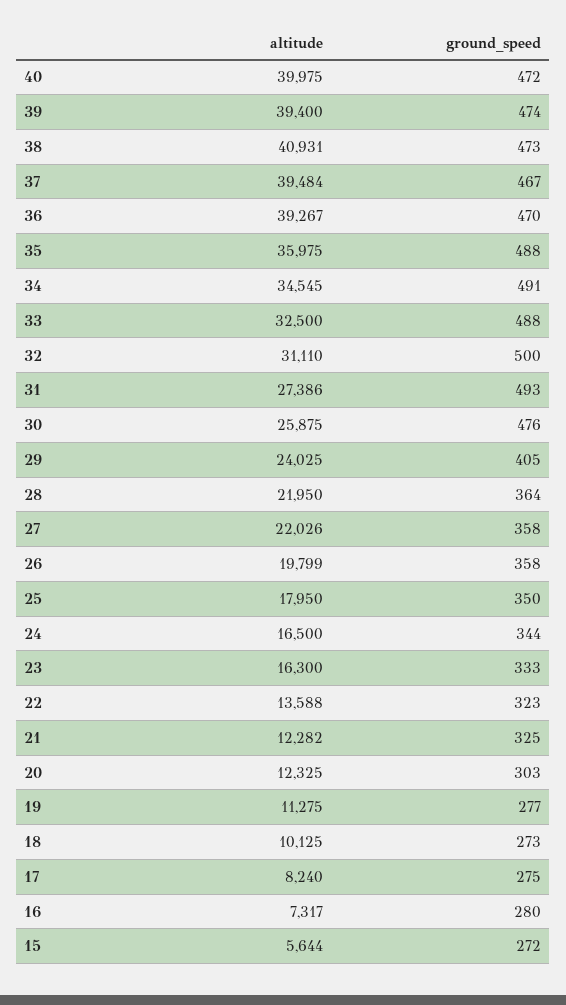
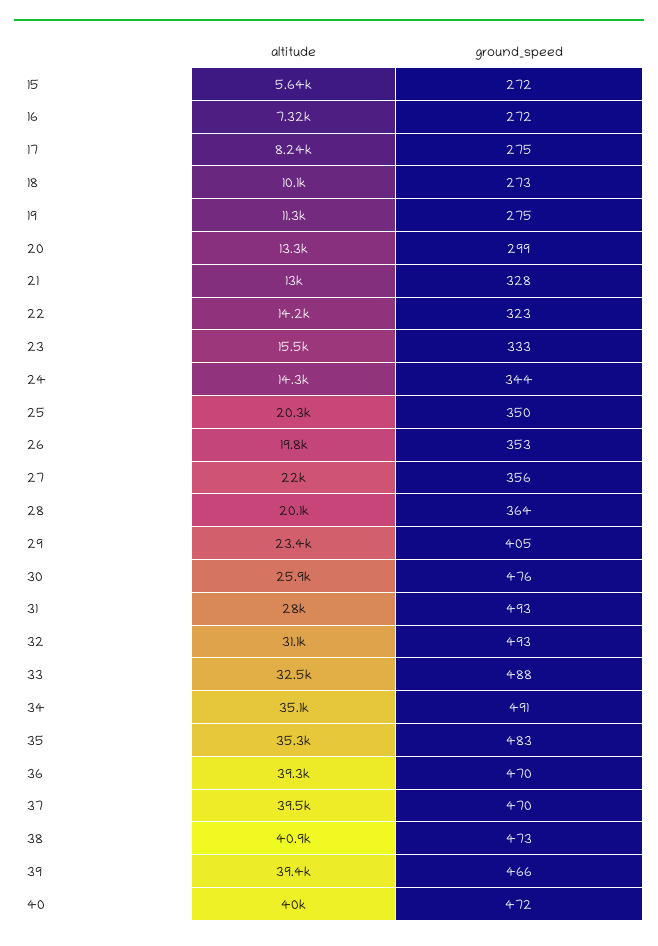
ground_speed, 39: 474 -> 466
ground_speed, 37: 467 -> 470
altitude, 35: 35975 -> 35300
ground_speed, 35: 488 -> 483
altitude, 34: 34545 -> 35100
ground_speed, 32: 500 -> 493
altitude, 31: 27386 -> 28000
altitude, 29: 24025 -> 23400
altitude, 28: 21950 -> 20100
ground_speed, 27: 358 -> 356
ground_speed, 26: 358 -> 353
altitude, 25: 17950 -> 20300
altitude, 24: 16500 -> 14300
altitude, 23: 16300 -> 15500
altitude, 22: 13588 -> 14200
altitude, 21: 12282 -> 13000
ground_speed, 21: 325 -> 328
altitude, 20: 12325 -> 13300
ground_speed, 20: 303 -> 299
ground_speed, 19: 277 -> 275
ground_speed, 16: 280 -> 272

